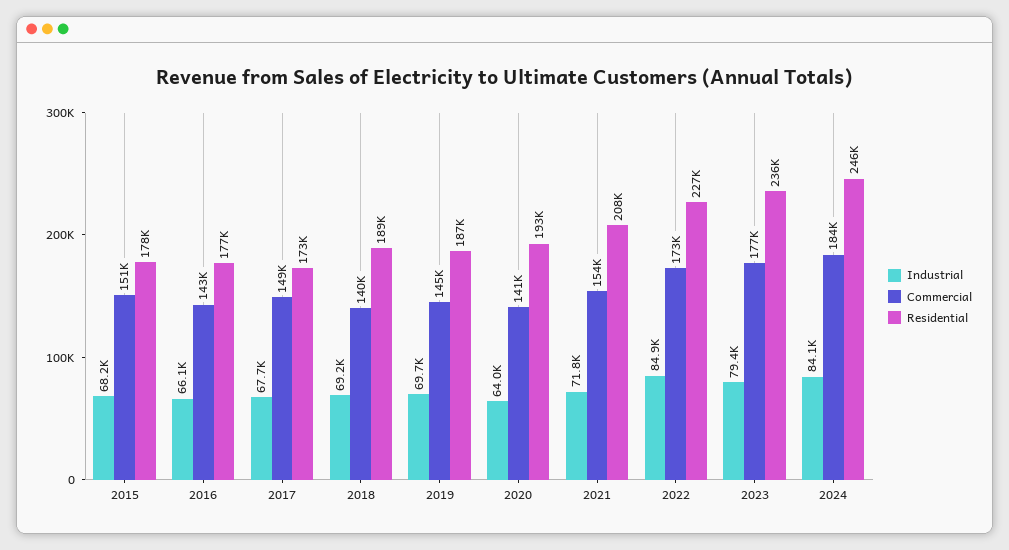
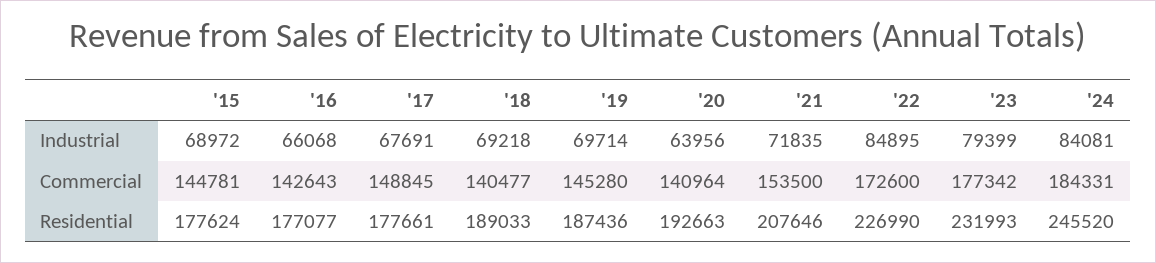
Industrial, 2015: 68200 -> 68972
Commercial, 2015: 151000 -> 144781
Residential, 2017: 173000 -> 177661
Residential, 2023: 236000 -> 231993

